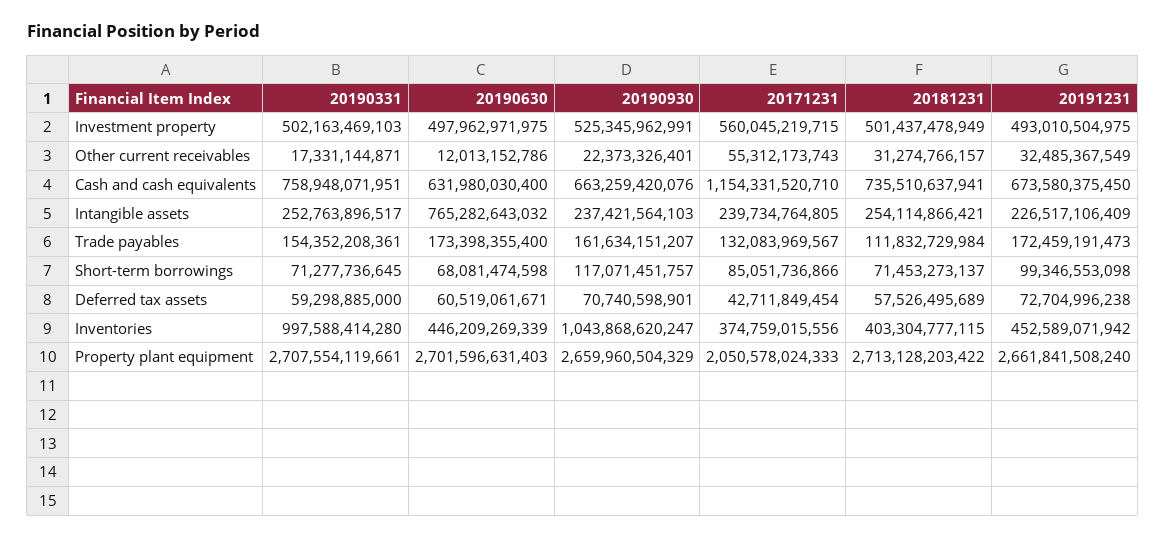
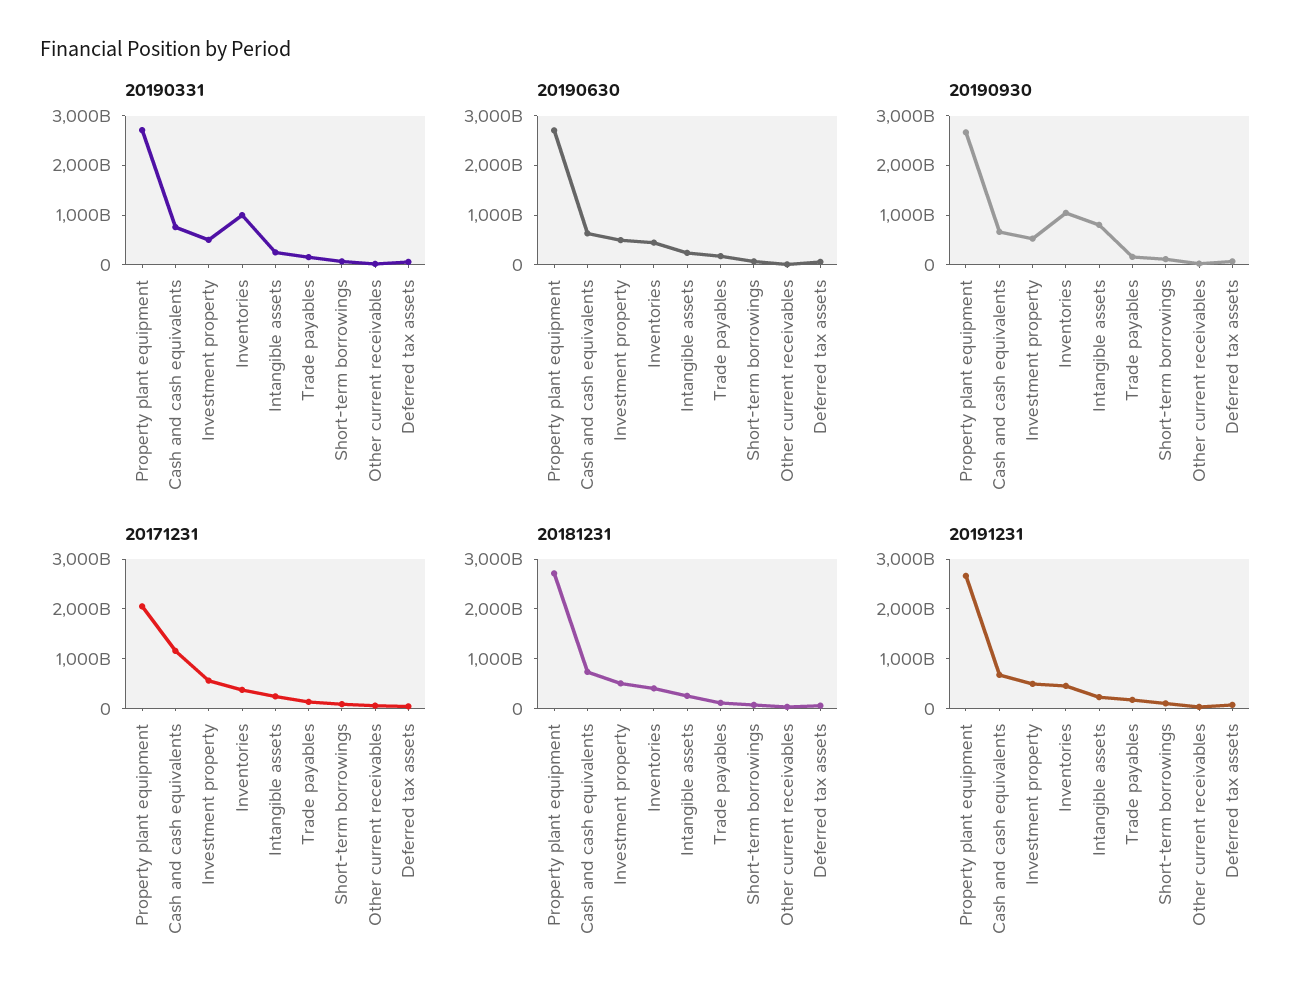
20190630, Intangible assets: 765282643032 -> 200000000000
20190930, Intangible assets: 237421564103 -> 800000000000

